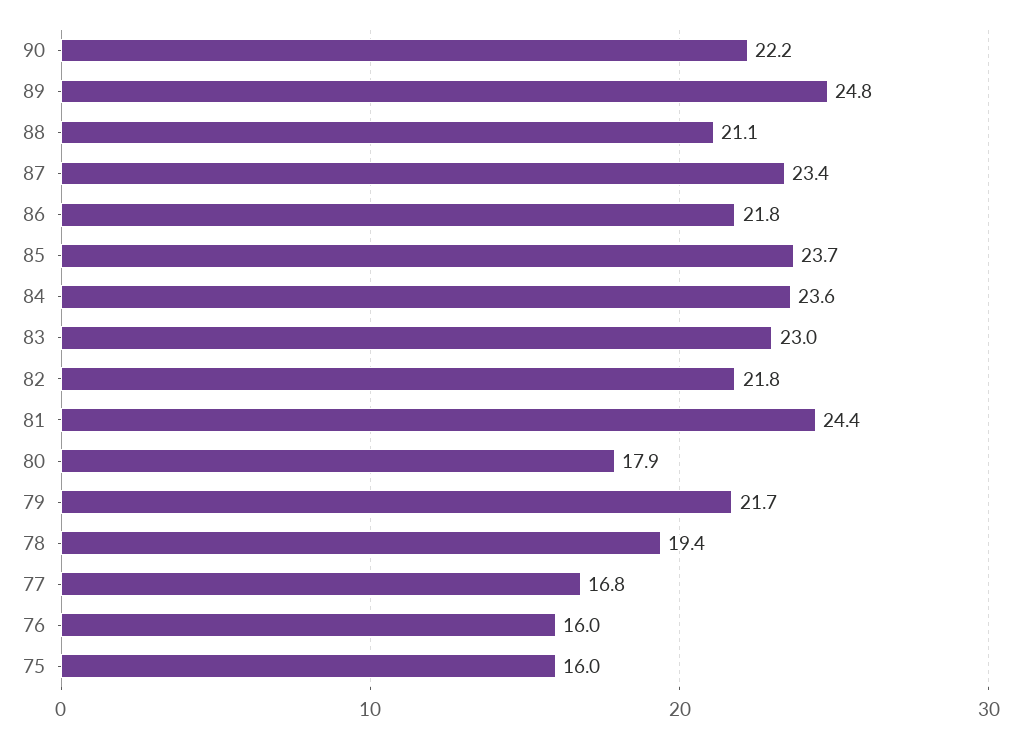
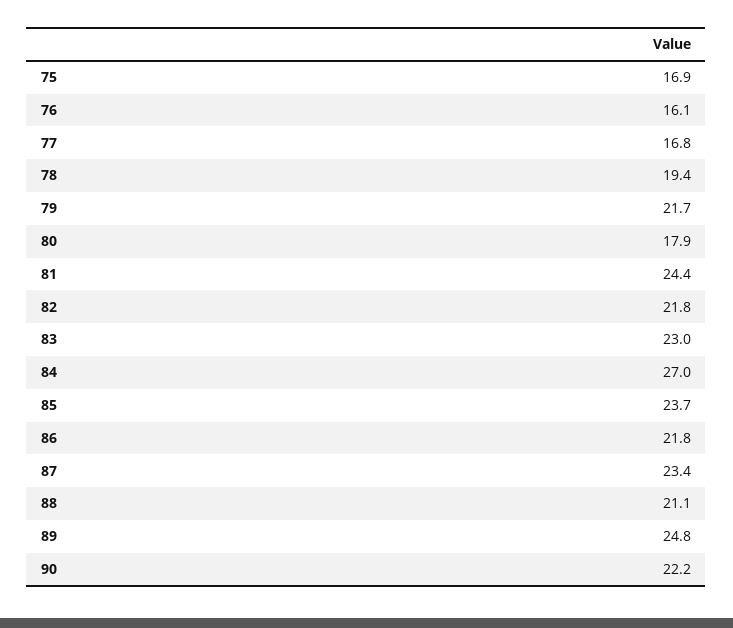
84: 23.6 -> 27
76: 16 -> 16.1
75: 16 -> 16.9

